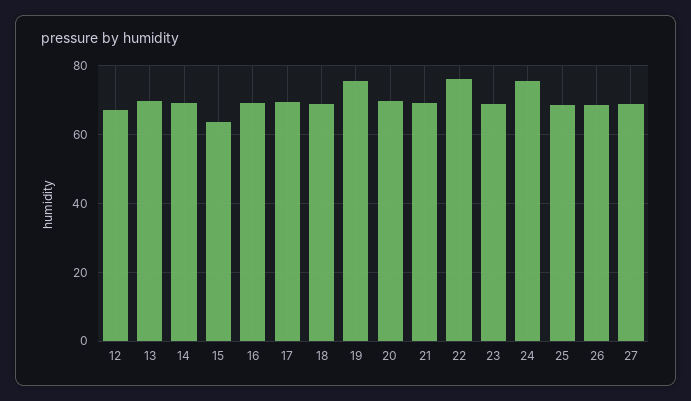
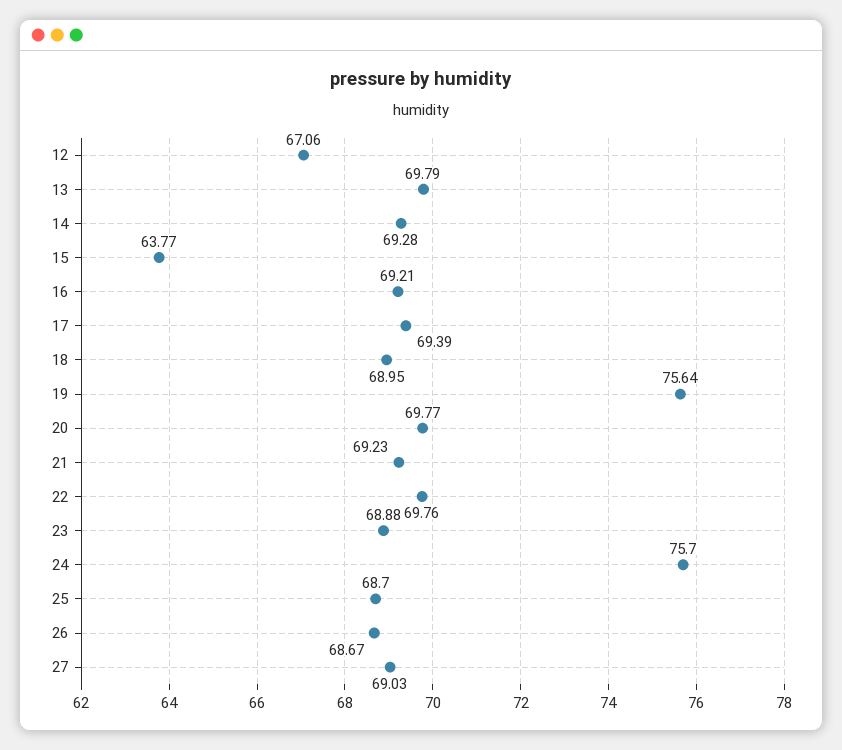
22: 76 -> 69.76

